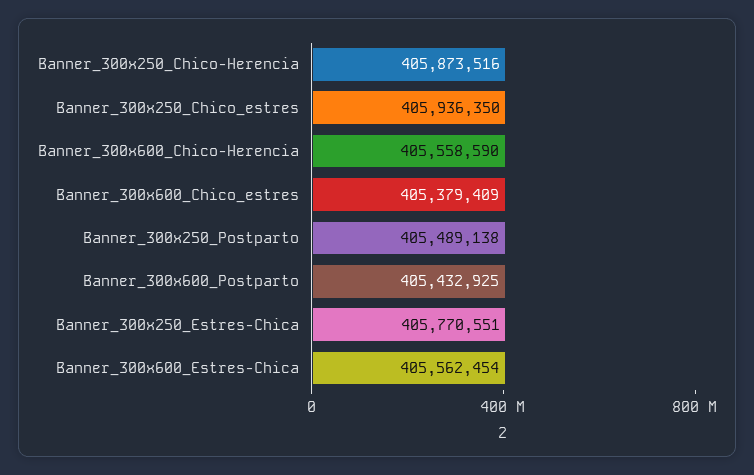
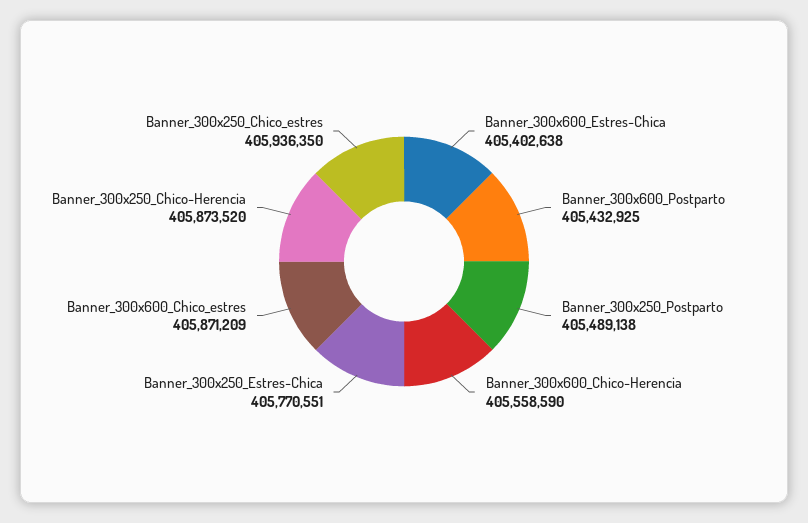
Banner_300x250_Chico-Herencia: 405873516 -> 405873520
Banner_300x600_Chico_estres: 405379409 -> 405871209
Banner_300x600_Estres-Chica: 405562454 -> 405402638

